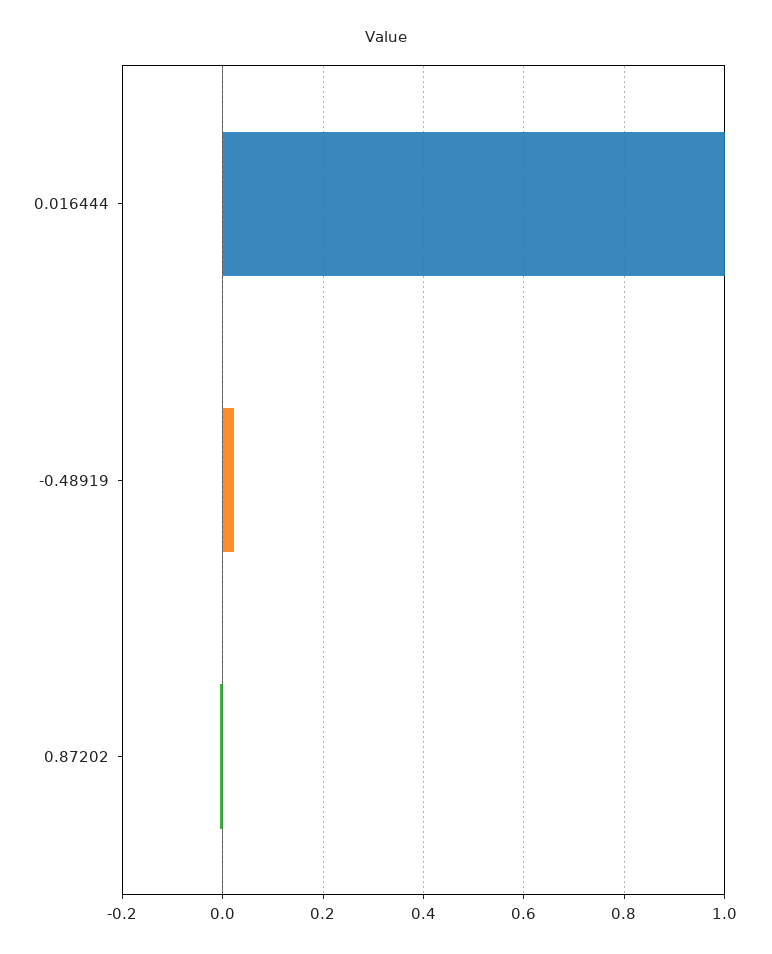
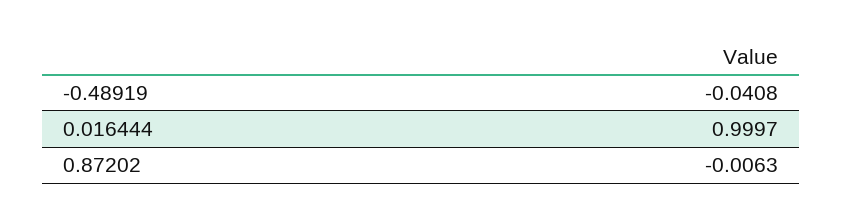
-0.48919: 0.02 -> -0.0408

